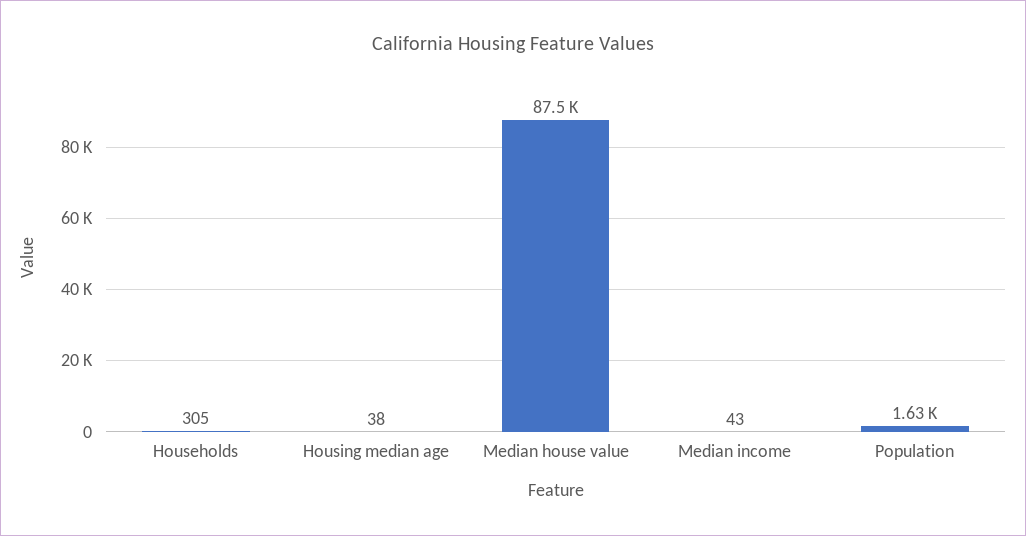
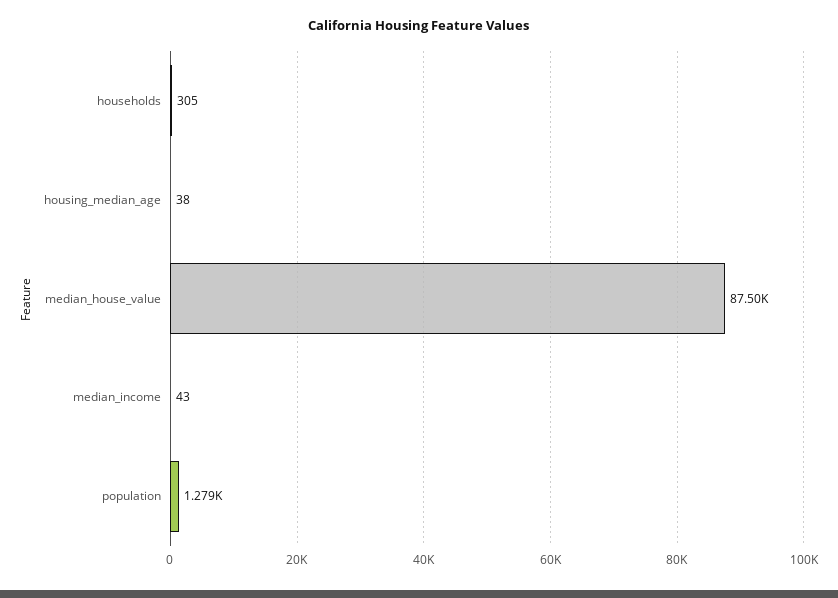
Population: 1630 -> 1279

